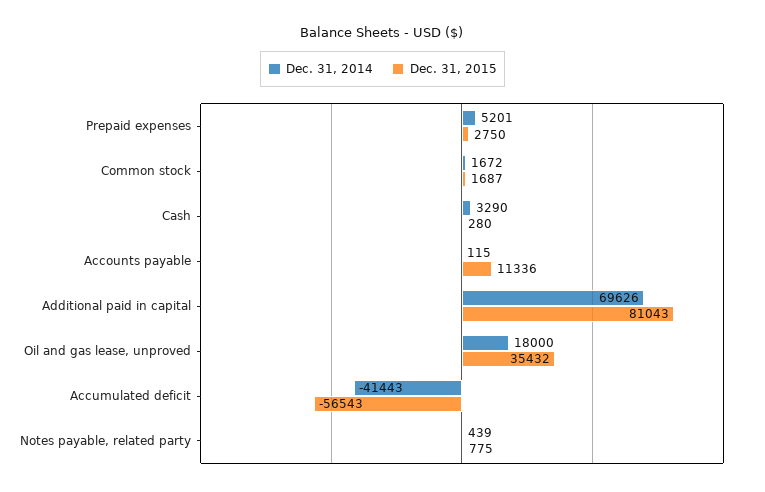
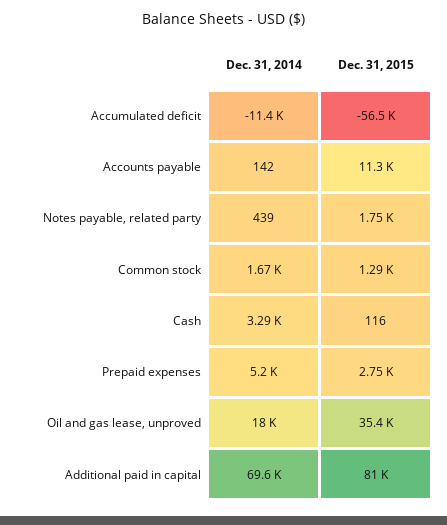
Dec. 31, 2015, Common stock: 1687 -> 1290
Dec. 31, 2015, Cash: 280 -> 116
Dec. 31, 2014, Accounts payable: 115 -> 142
Dec. 31, 2014, Accumulated deficit: -41443 -> -11400
Dec. 31, 2015, Notes payable, related party: 775 -> 1750

